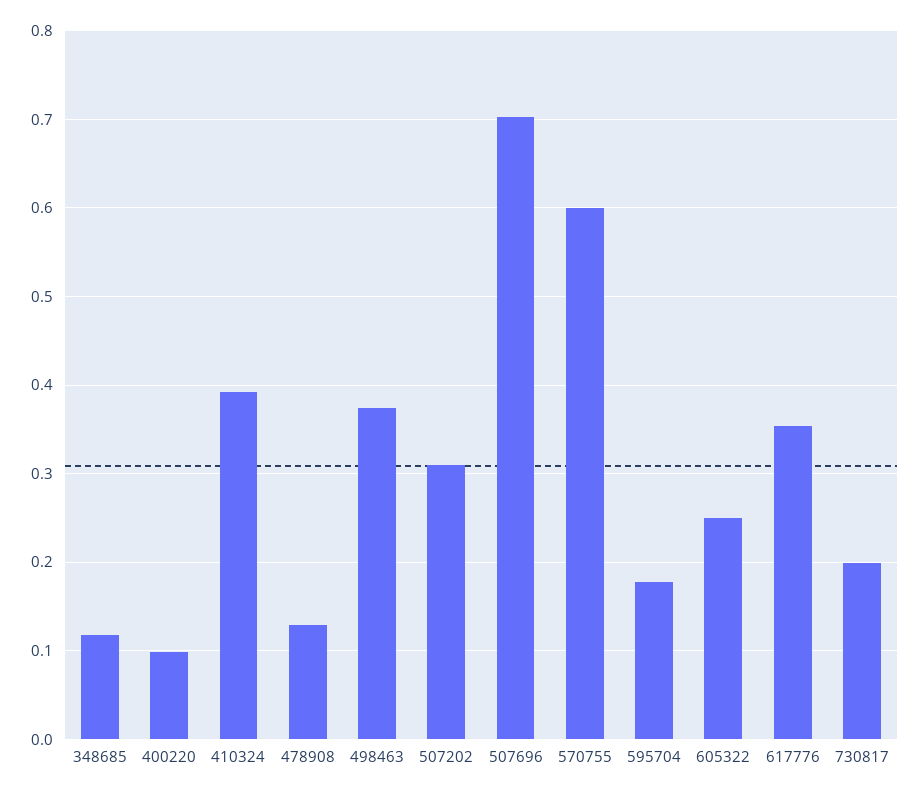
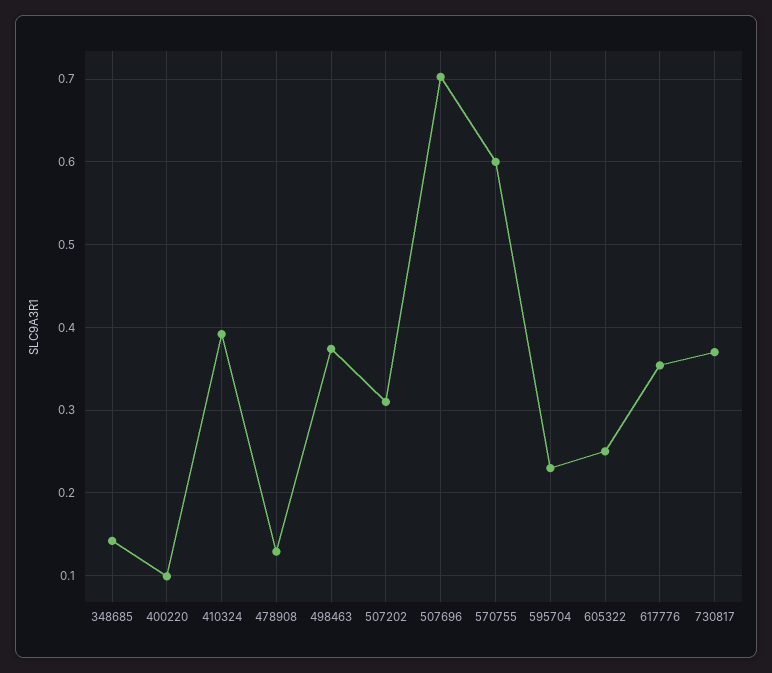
348685: 0.12 -> 0.14
595704: 0.18 -> 0.23
730817: 0.2 -> 0.37

